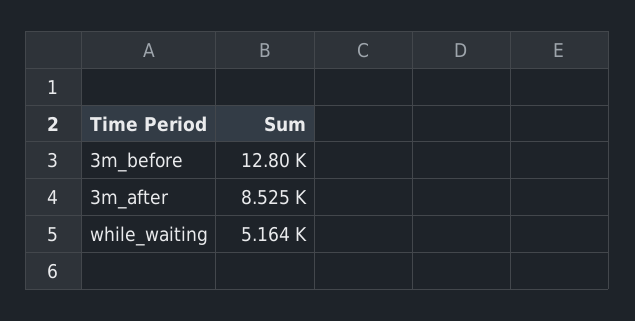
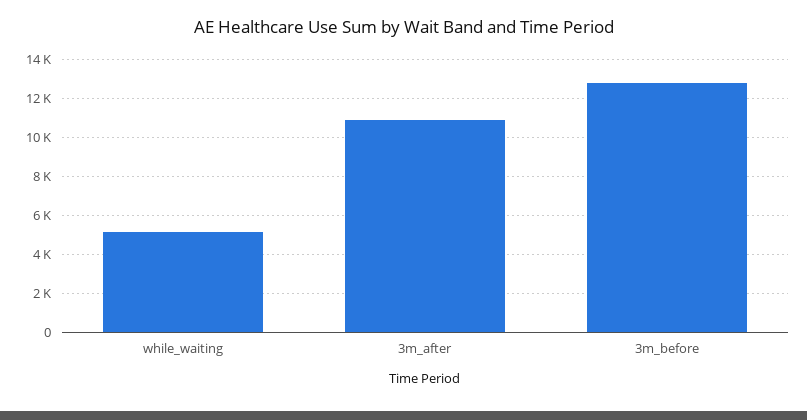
3m_after: 8525 -> 11000

